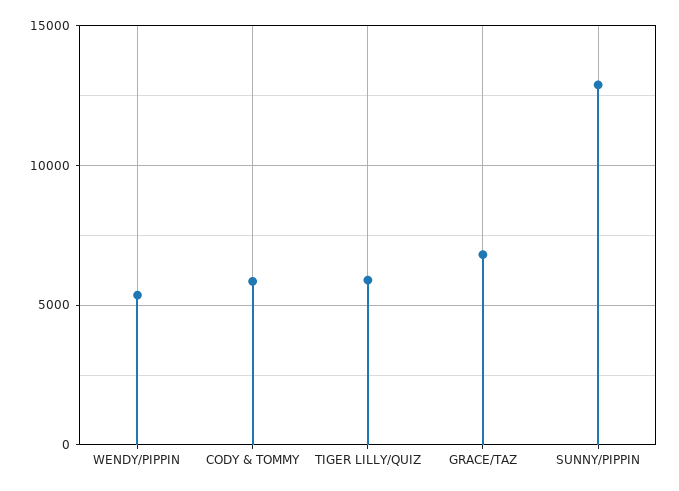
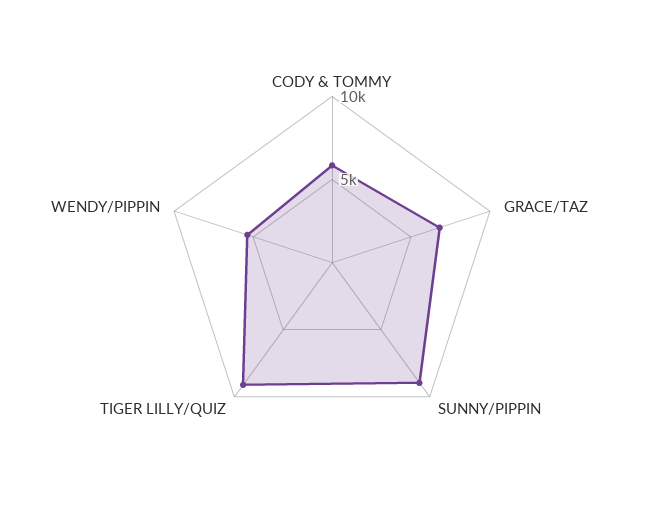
TIGER LILLY/QUIZ: 6000 -> 9000
SUNNY/PIPPIN: 13000 -> 9000

